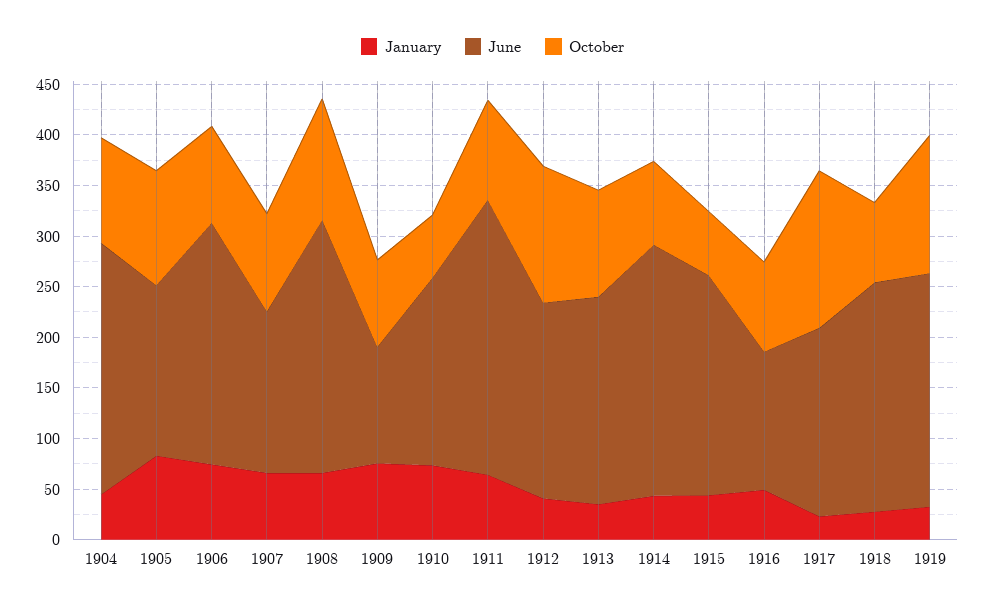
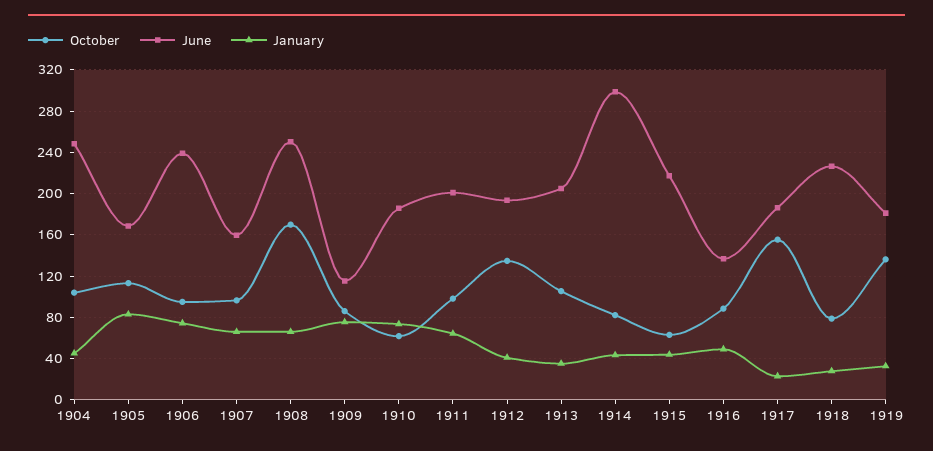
October, 1908: 120 -> 170
June, 1911: 270 -> 200
June, 1914: 250 -> 300
June, 1919: 230 -> 180

